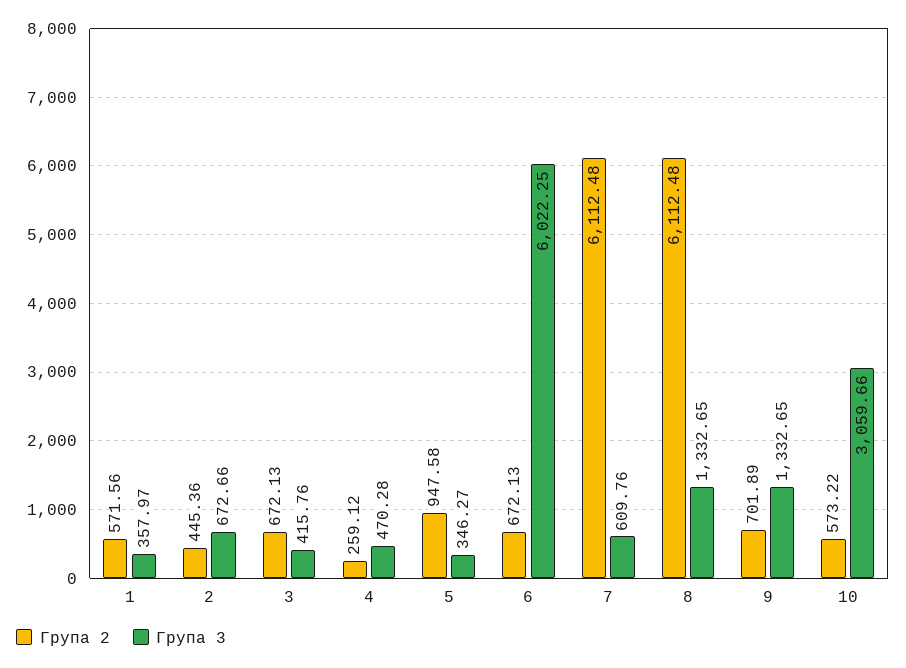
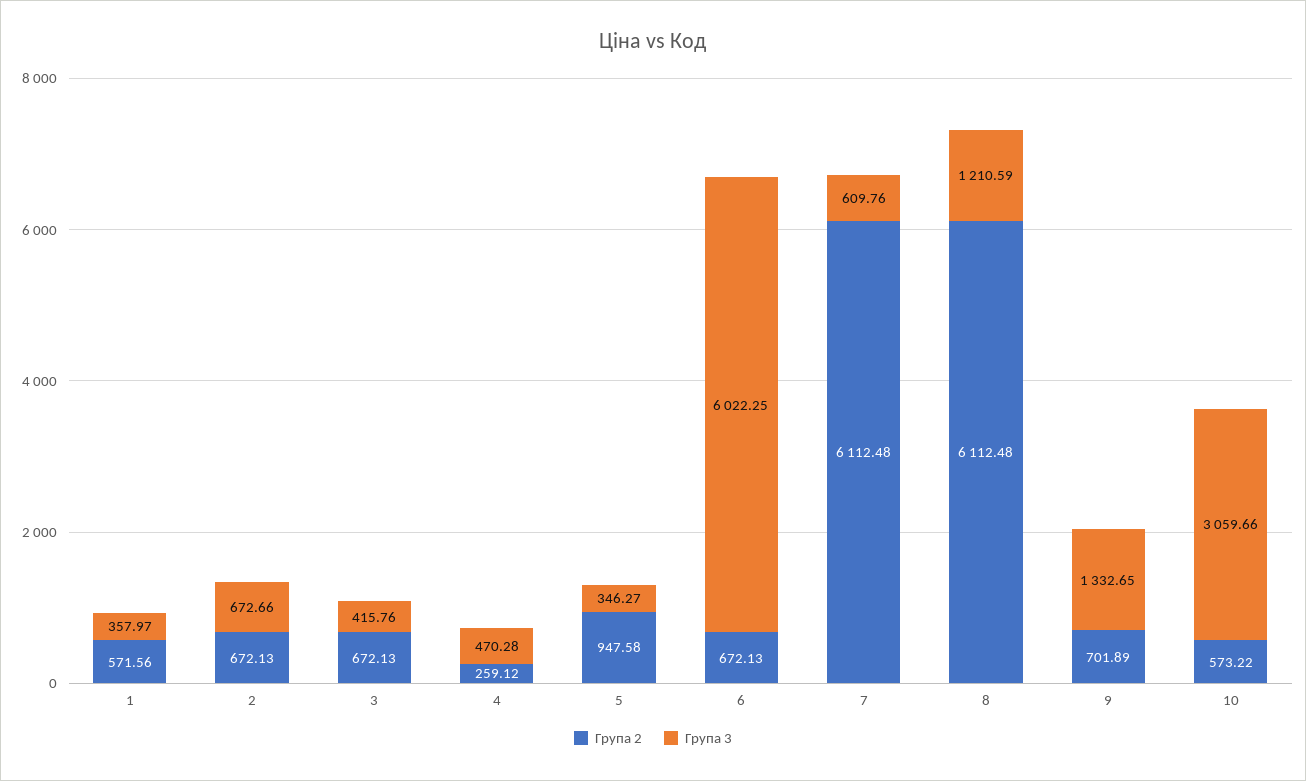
Група 2, 2: 445.36 -> 672.13
Група 3, 8: 1332.65 -> 1210.59

